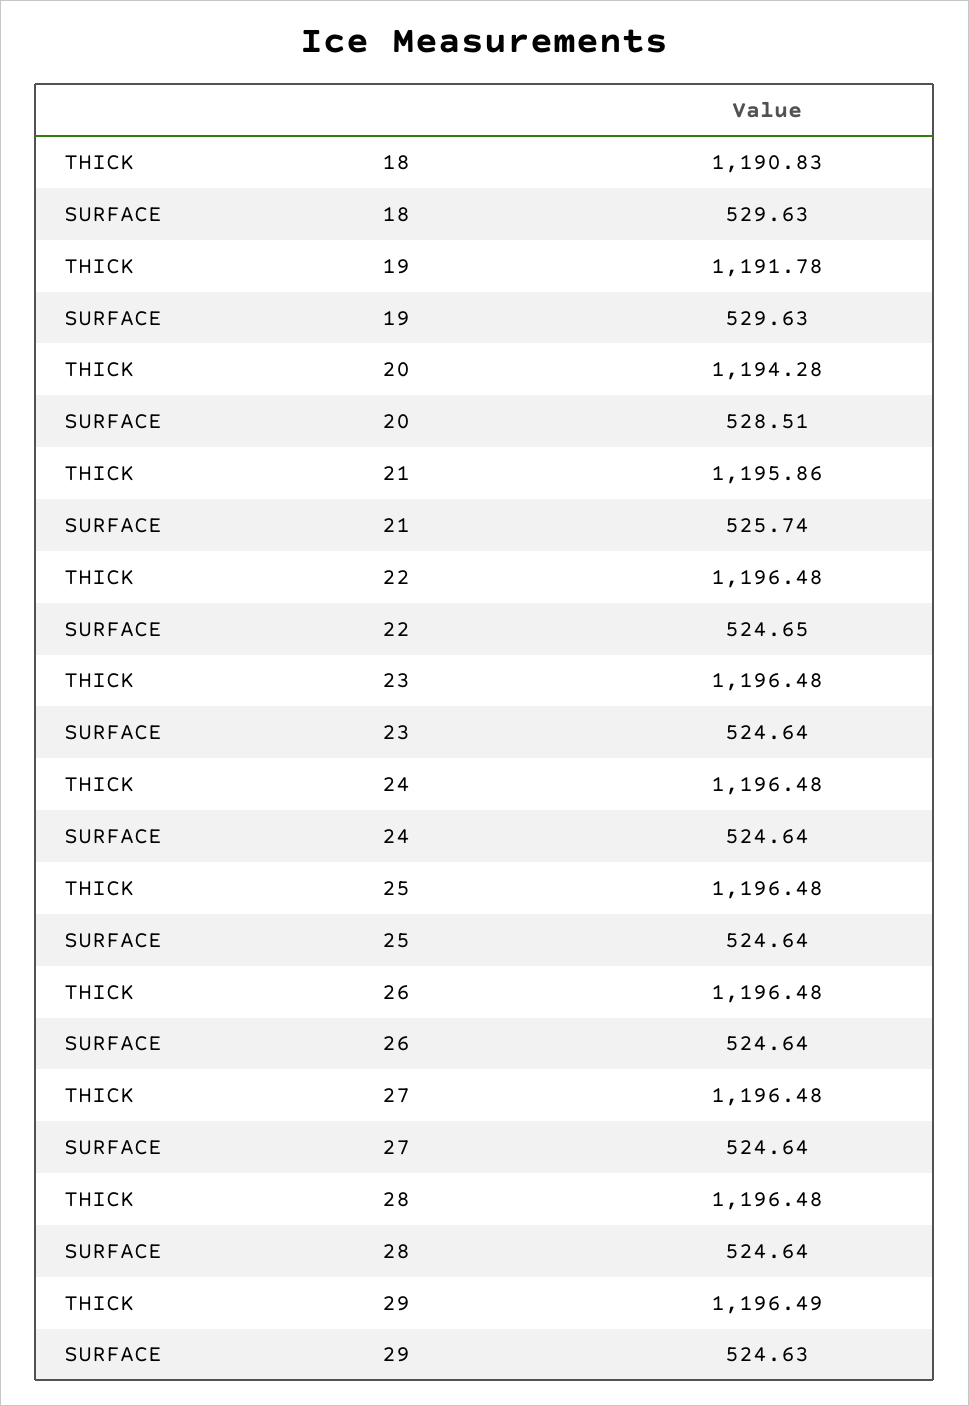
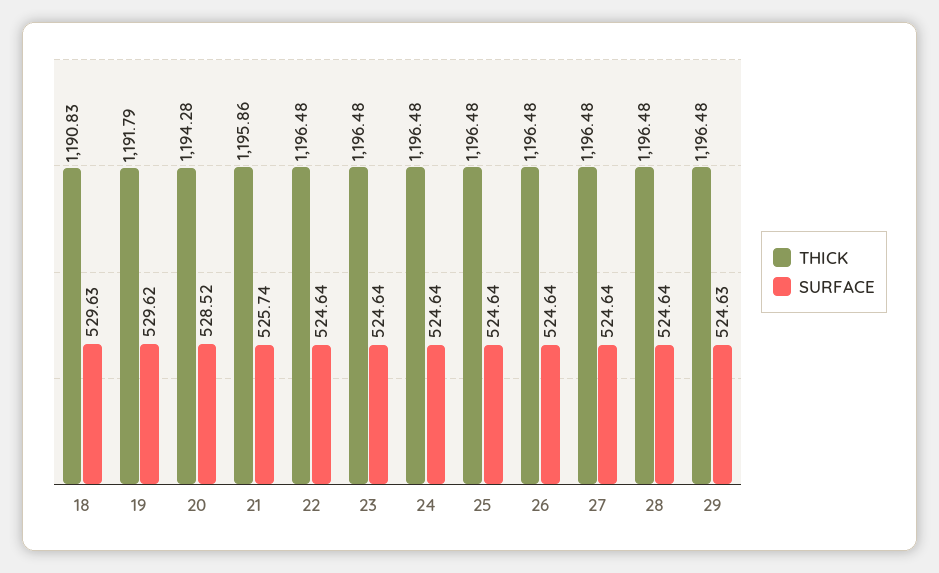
THICK, 19: 1191.78 -> 1191.79
SURFACE, 19: 529.63 -> 529.62
SURFACE, 20: 528.51 -> 528.52
SURFACE, 22: 524.65 -> 524.64
THICK, 29: 1196.49 -> 1196.48

